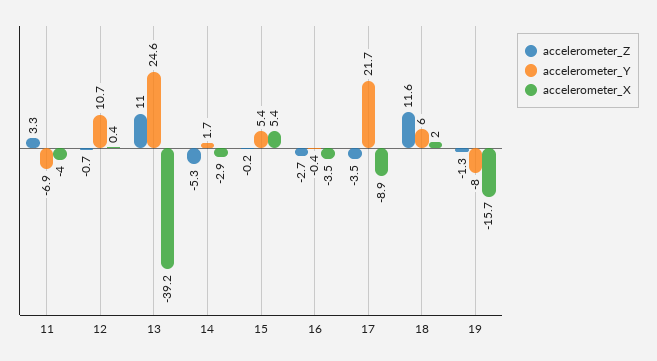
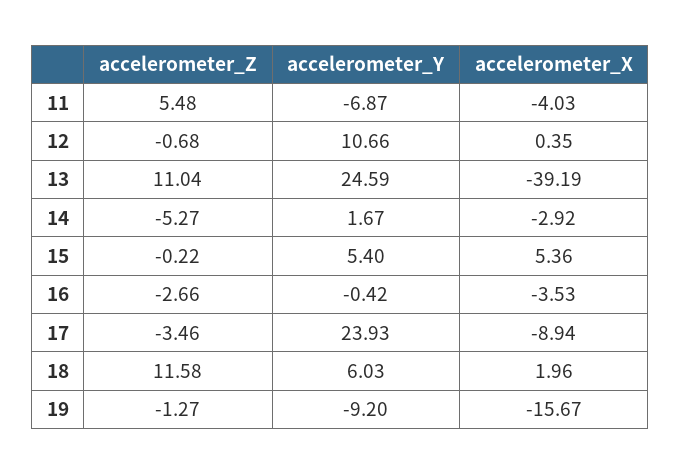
accelerometer_Z, 11: 3.3 -> 5.48
accelerometer_Y, 17: 21.7 -> 23.93
accelerometer_Y, 19: -8 -> -9.2

